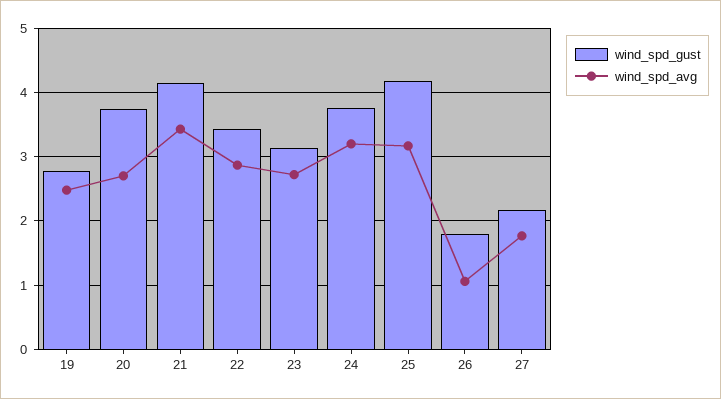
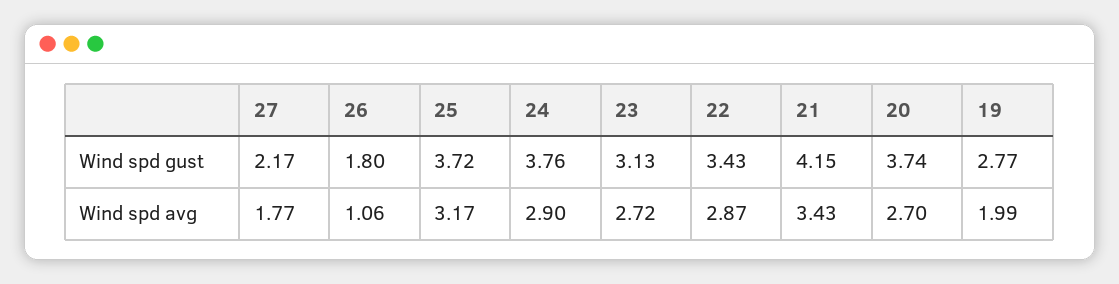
wind_spd_avg, 19: 2.5 -> 1.99
wind_spd_avg, 24: 3.2 -> 2.9
wind_spd_gust, 25: 4.2 -> 3.72

